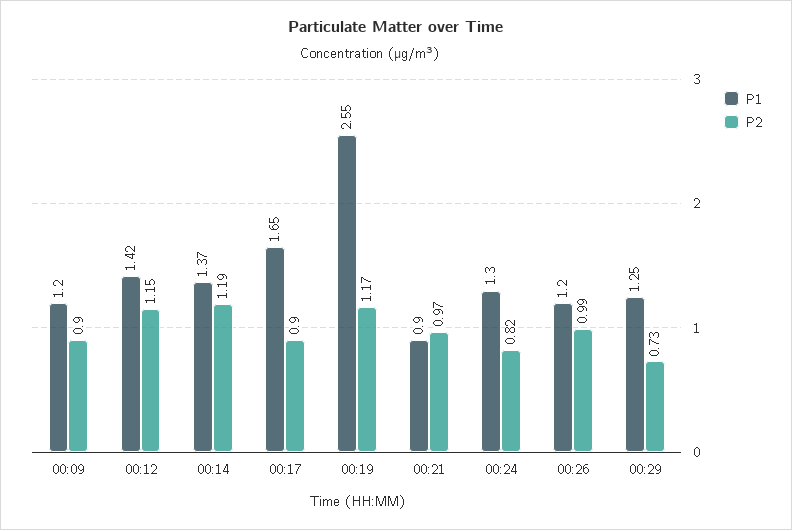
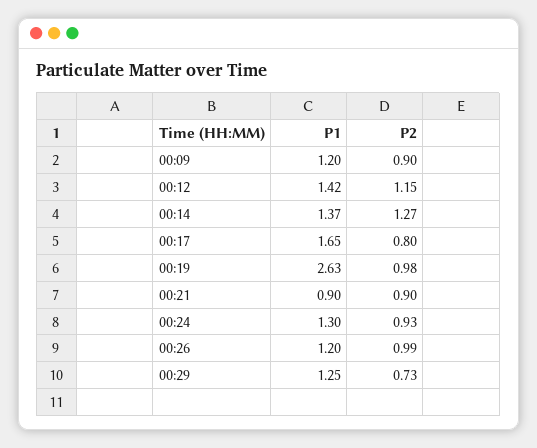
P2, 00:14: 1.19 -> 1.27
P2, 00:17: 0.9 -> 0.8
P1, 00:19: 2.55 -> 2.63
P2, 00:19: 1.17 -> 0.98
P2, 00:21: 0.97 -> 0.9
P2, 00:24: 0.82 -> 0.93

